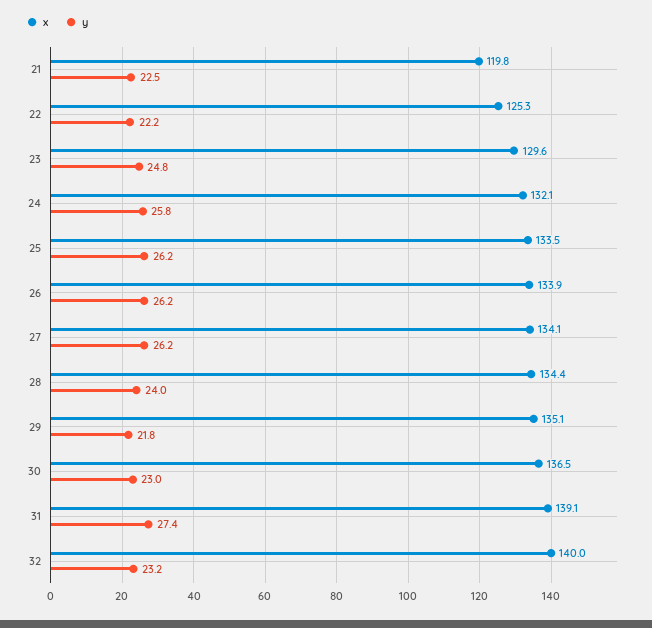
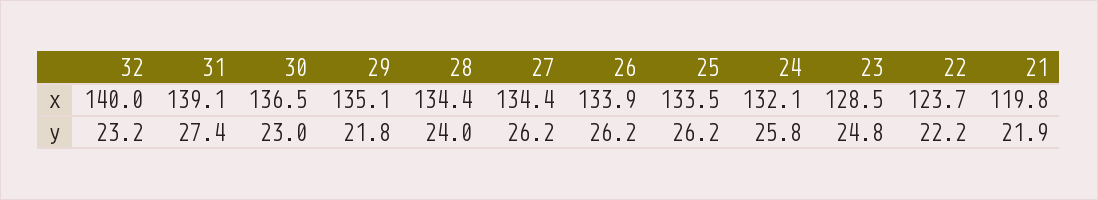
y, 21: 22.5 -> 21.9
x, 22: 125.3 -> 123.7
x, 23: 129.6 -> 128.5
x, 27: 134.1 -> 134.4

